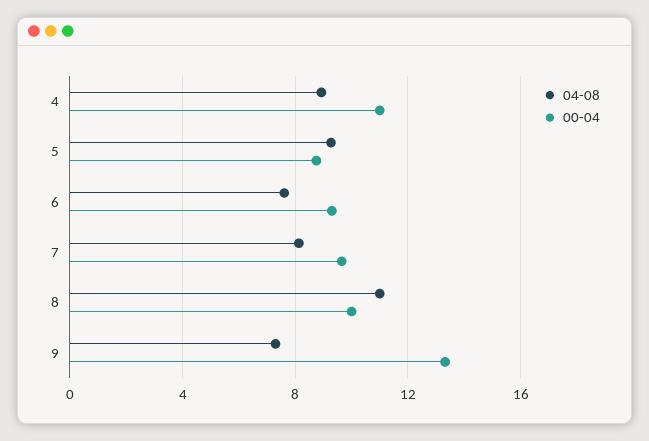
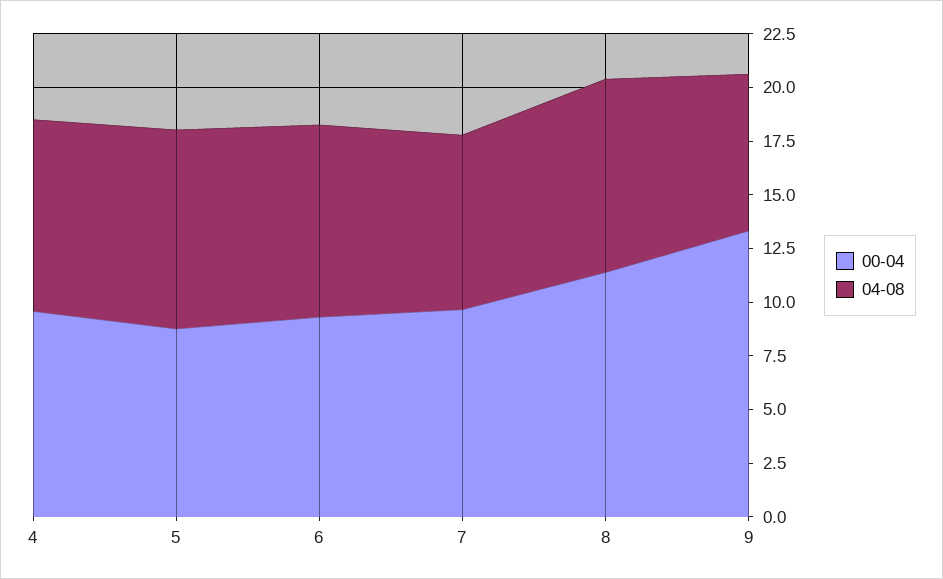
00-04, 4: 11 -> 9.5
04-08, 6: 7.5 -> 9
04-08, 8: 11 -> 9
00-04, 8: 10 -> 11.5

